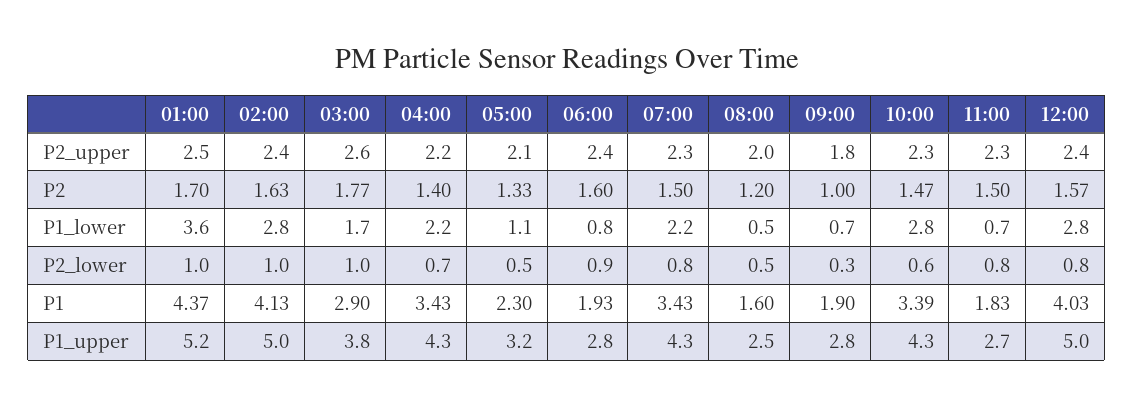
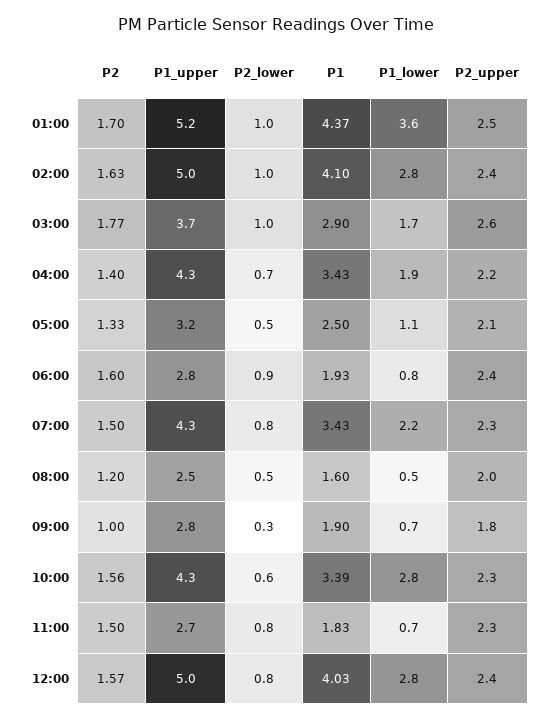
10:00, P2: 1.47 -> 1.56
04:00, P1_lower: 2.2 -> 1.9
02:00, P1: 4.13 -> 4.1
05:00, P1: 2.3 -> 2.5
03:00, P1_upper: 3.8 -> 3.7

